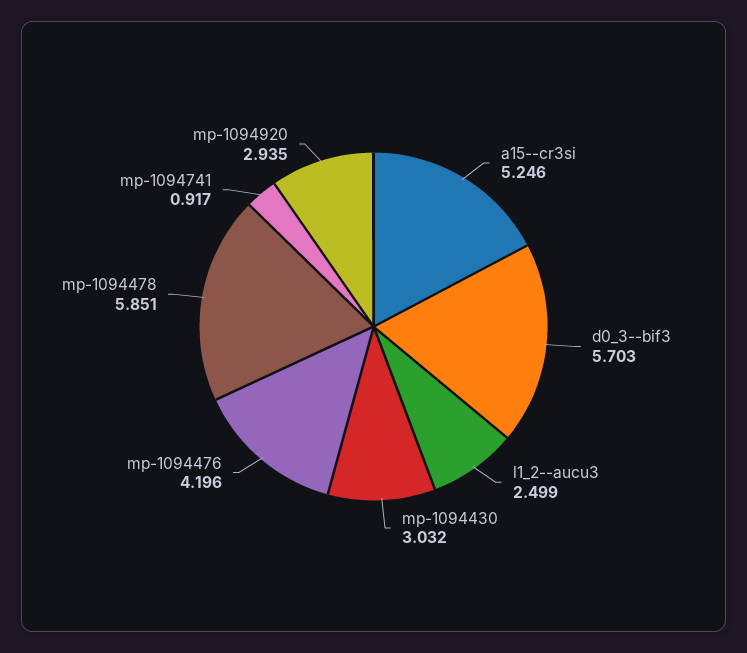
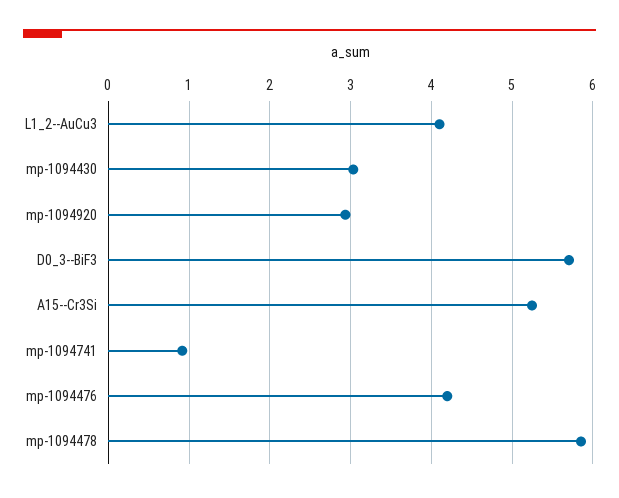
l1_2--aucu3: 2.499 -> 4.1

